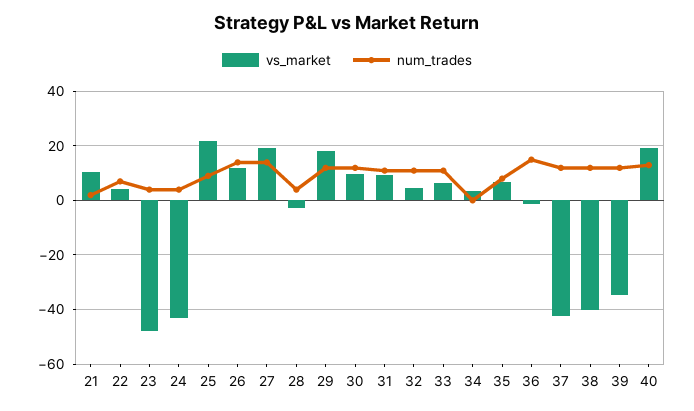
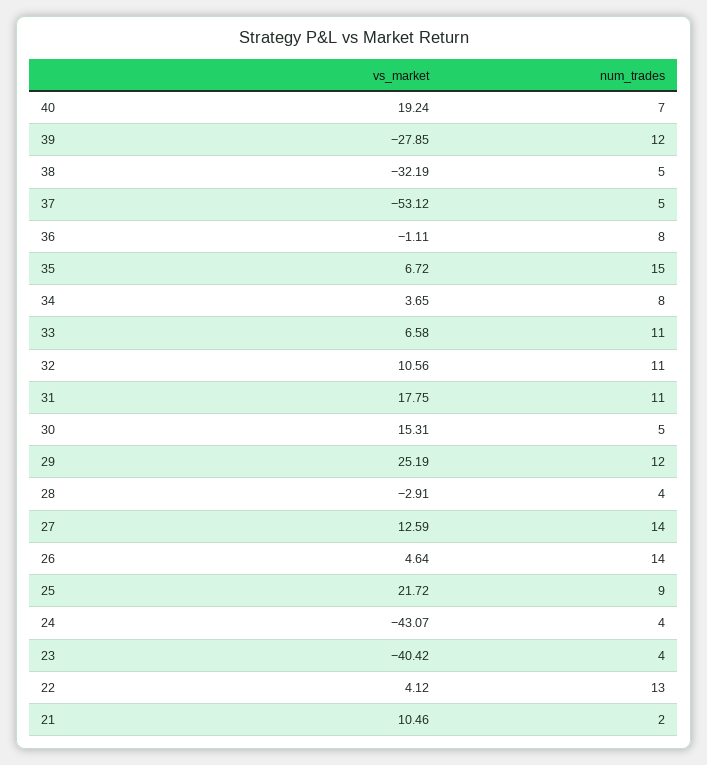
num_trades, 22: 7.5 -> 13
vs_market, 23: -47.5 -> -40.42
vs_market, 26: 12.5 -> 4.64
vs_market, 27: 20 -> 12.59
vs_market, 29: 17.5 -> 25.19
vs_market, 30: 10 -> 15.31
num_trades, 30: 12.5 -> 5
vs_market, 31: 10 -> 17.75
vs_market, 32: 5 -> 10.56
num_trades, 34: 0 -> 8
num_trades, 35: 7.5 -> 15
num_trades, 36: 15 -> 8
vs_market, 37: -42.5 -> -53.12
num_trades, 37: 12.5 -> 5
vs_market, 38: -40 -> -32.19
num_trades, 38: 12.5 -> 5
vs_market, 39: -35 -> -27.85
num_trades, 40: 12.5 -> 7

